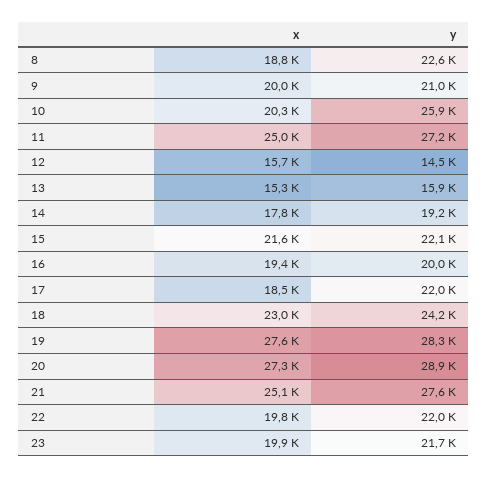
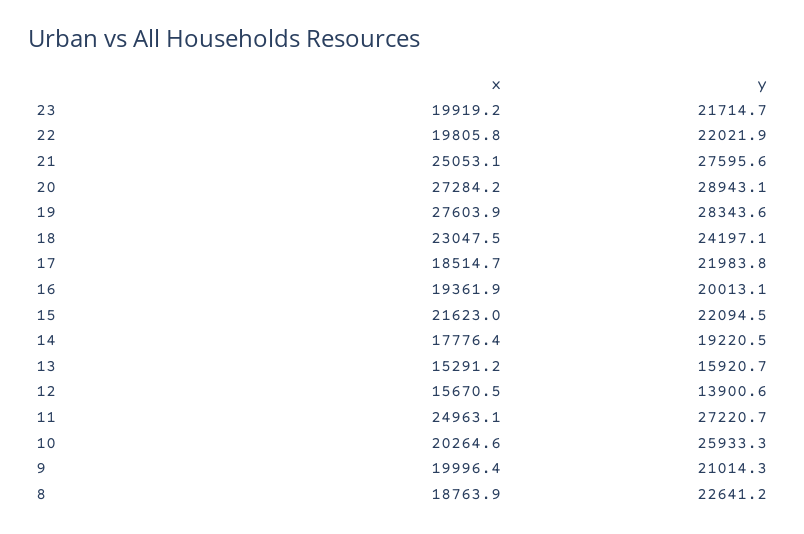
y, 12: 14500 -> 13900.6

